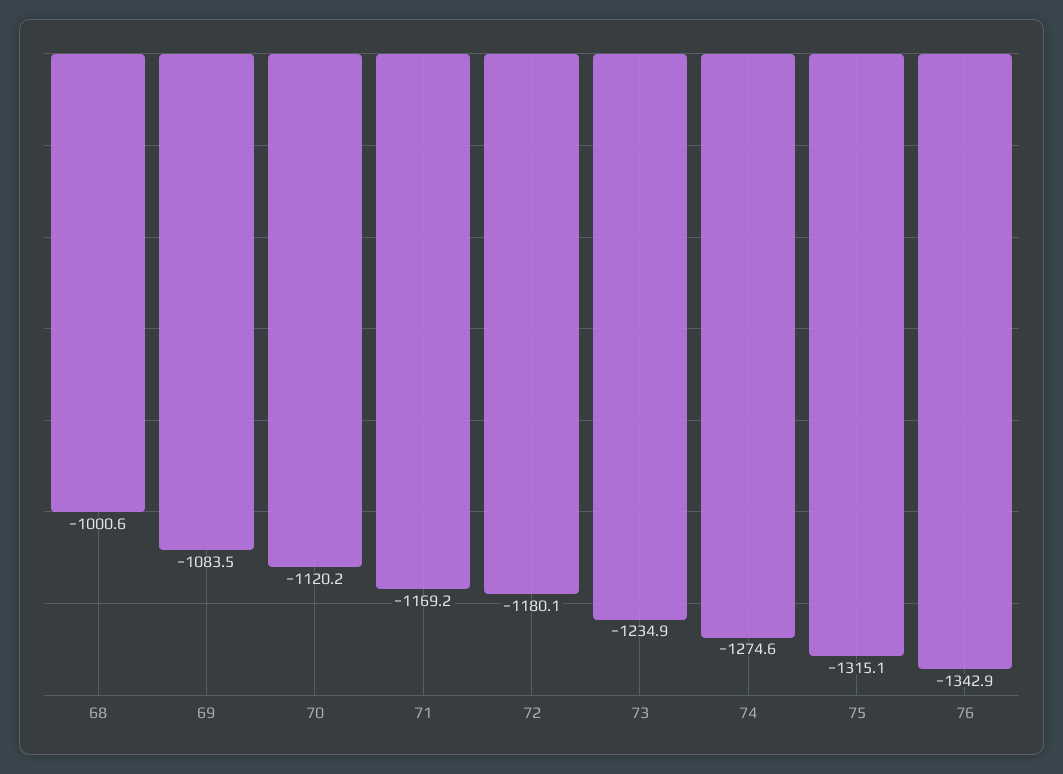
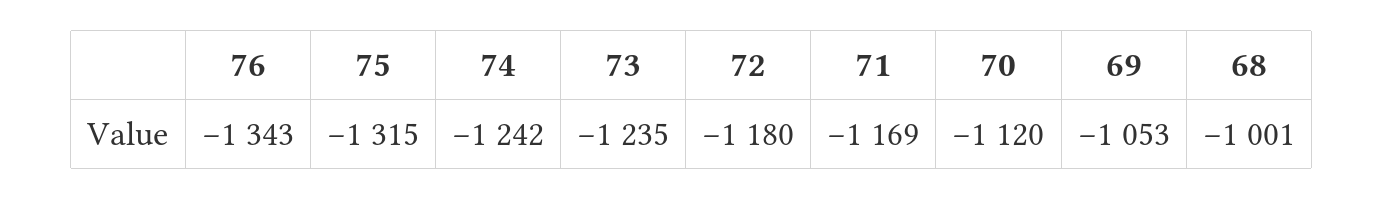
69: -1083.5 -> -1053
74: -1274.6 -> -1242

